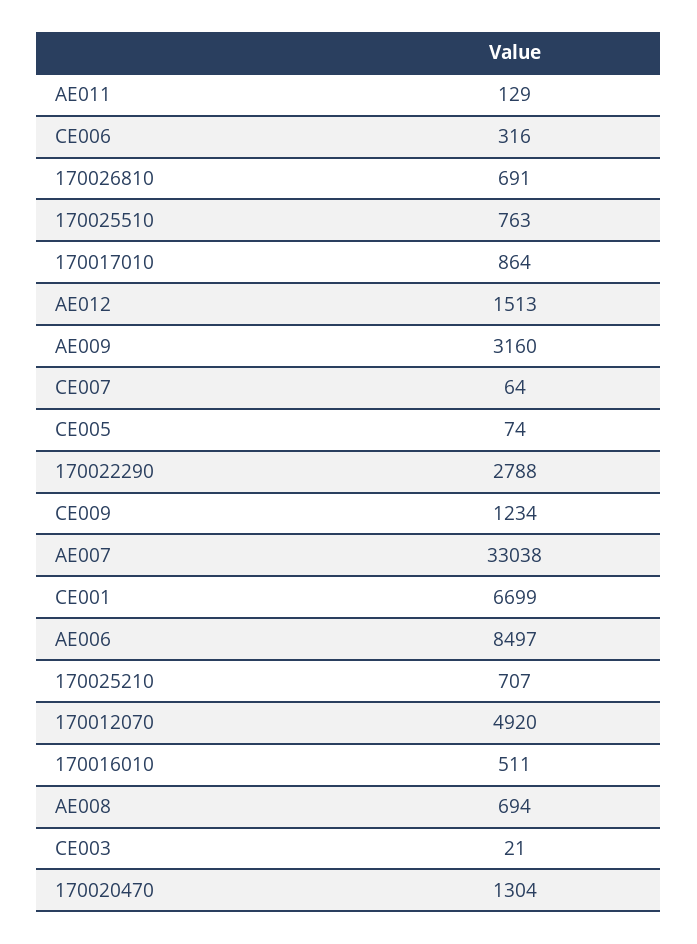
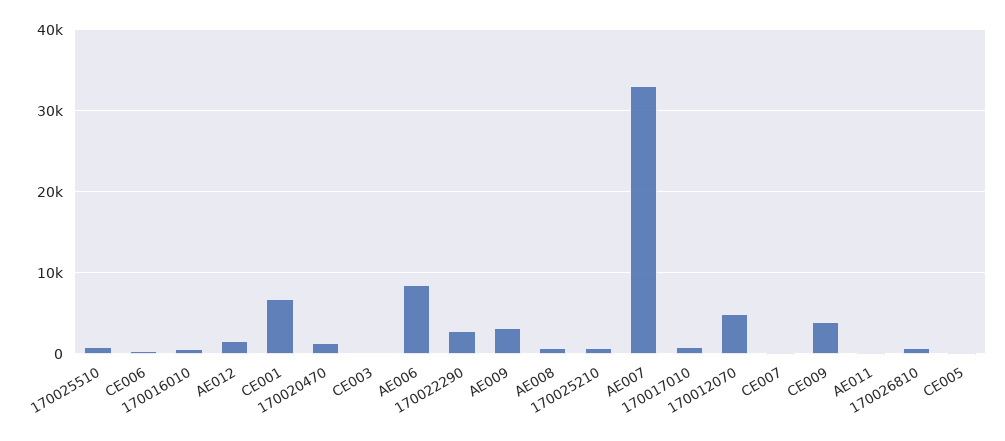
CE009: 1234 -> 4000

